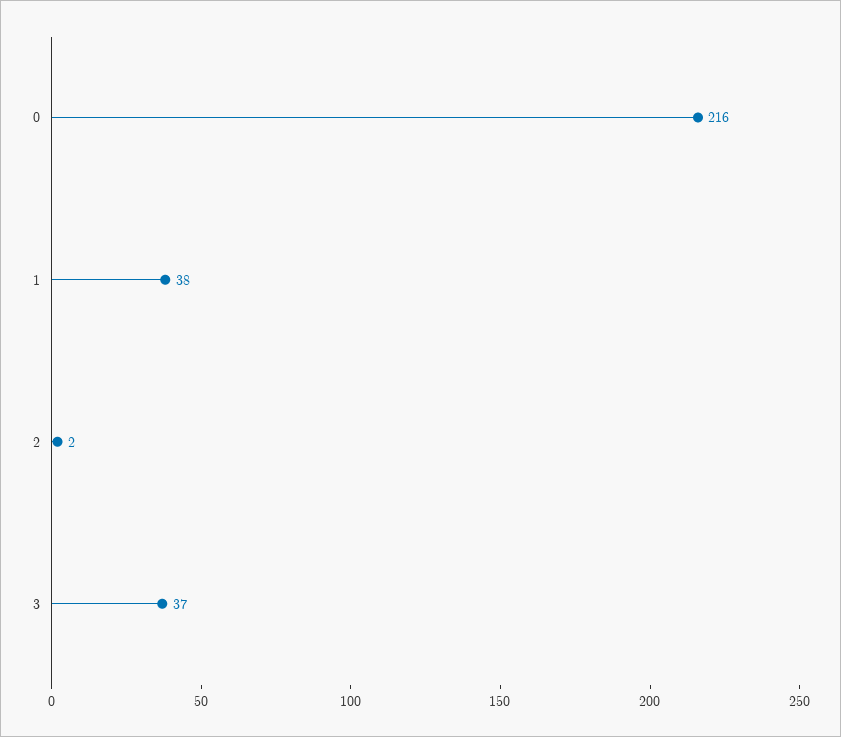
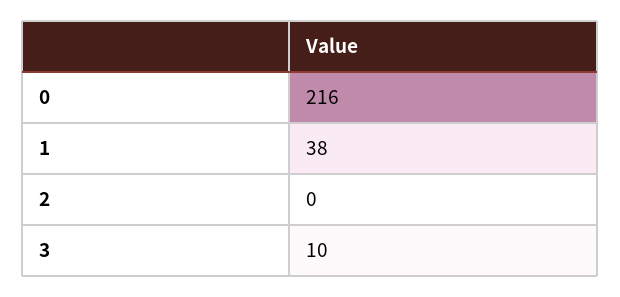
2: 2 -> 0
3: 37 -> 10

